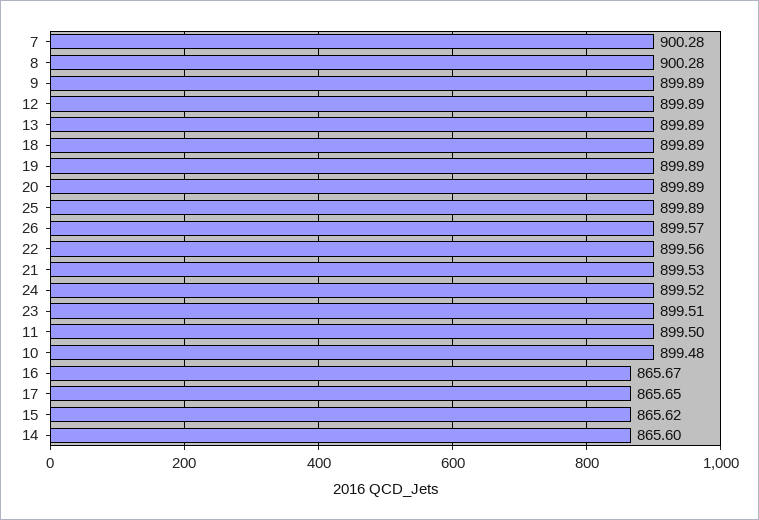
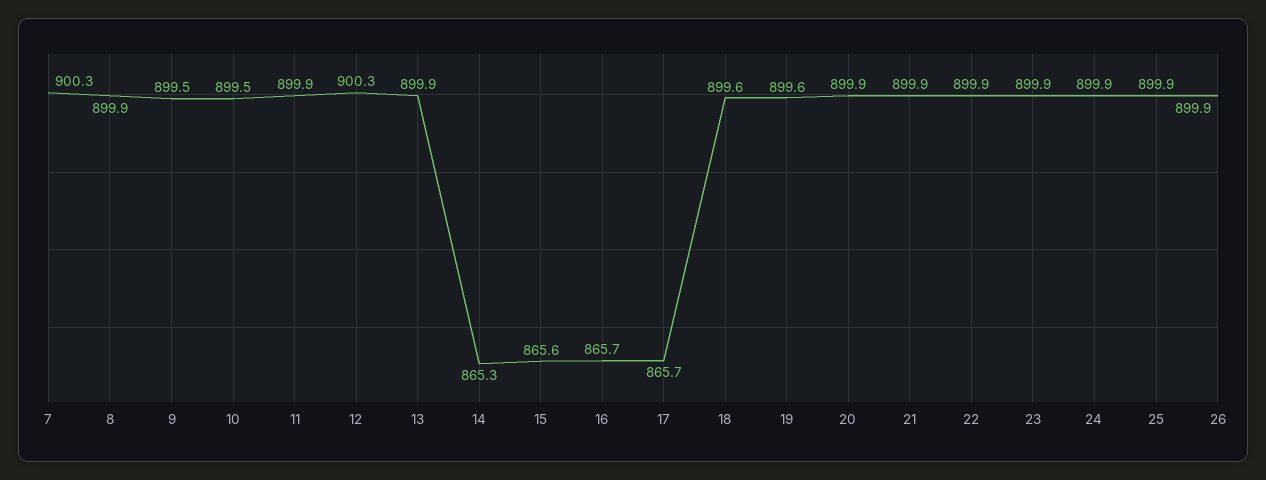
8: 900.28 -> 899.9
9: 899.89 -> 899.5
12: 899.89 -> 900.3
18: 899.89 -> 899.6
19: 899.89 -> 899.6
26: 899.57 -> 899.9
22: 899.56 -> 899.9
21: 899.53 -> 899.9
24: 899.52 -> 899.9
23: 899.51 -> 899.9
11: 899.5 -> 899.9
14: 865.6 -> 865.3

